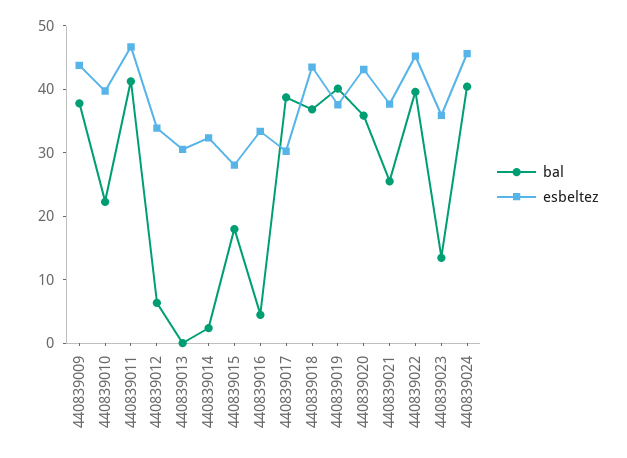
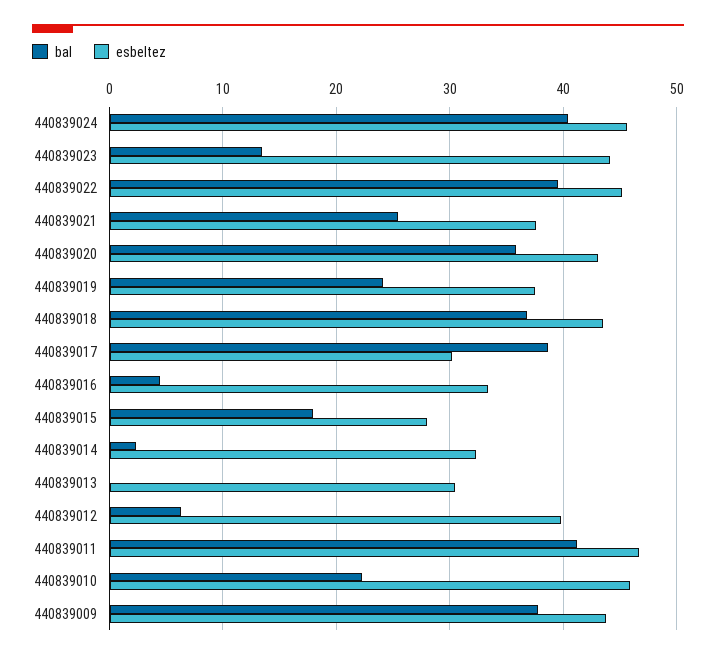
esbeltez, 440839010: 40 -> 46
esbeltez, 440839012: 34 -> 40
bal, 440839019: 40 -> 24
esbeltez, 440839023: 36 -> 44

